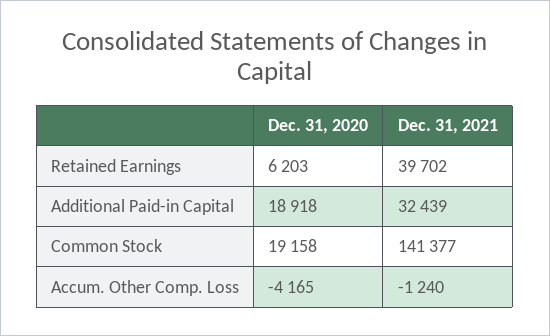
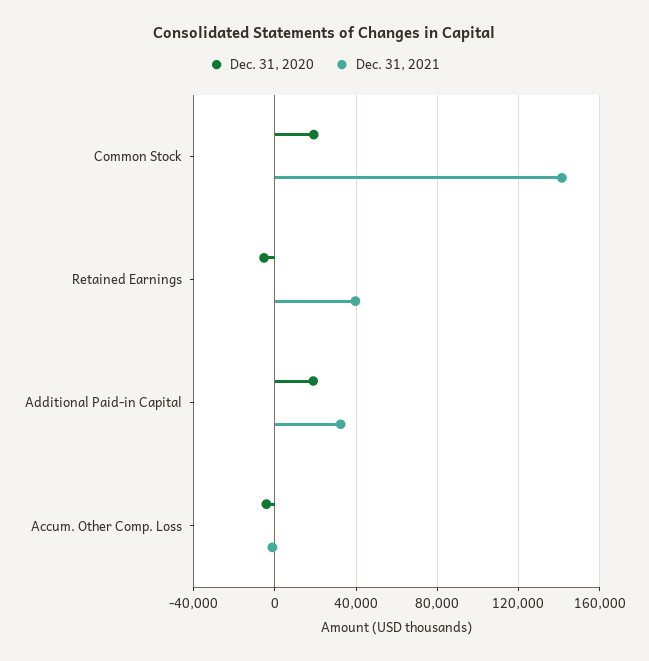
Dec. 31, 2020, Retained Earnings: 6203 -> -5000

